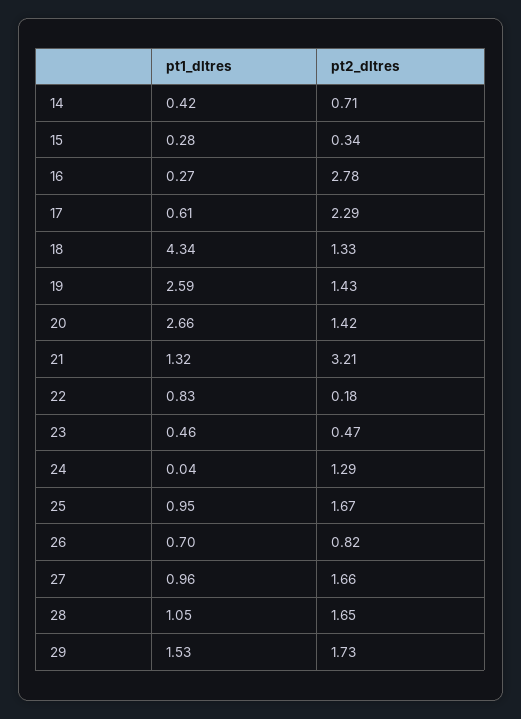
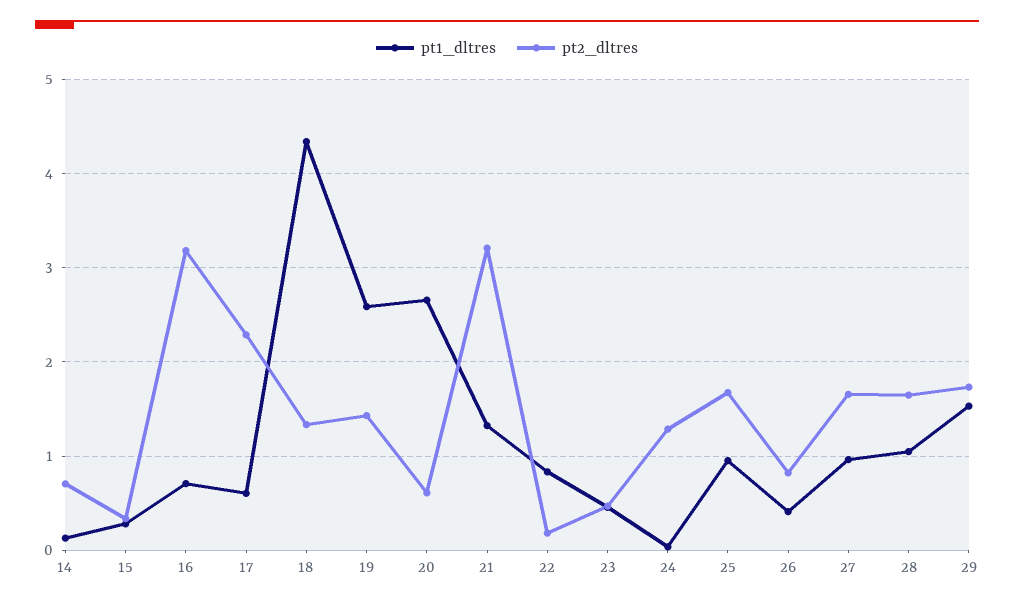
pt1_dltres, 14: 0.42 -> 0.1
pt1_dltres, 16: 0.27 -> 0.7
pt2_dltres, 16: 2.78 -> 3.2
pt2_dltres, 20: 1.42 -> 0.6
pt1_dltres, 26: 0.7 -> 0.4

